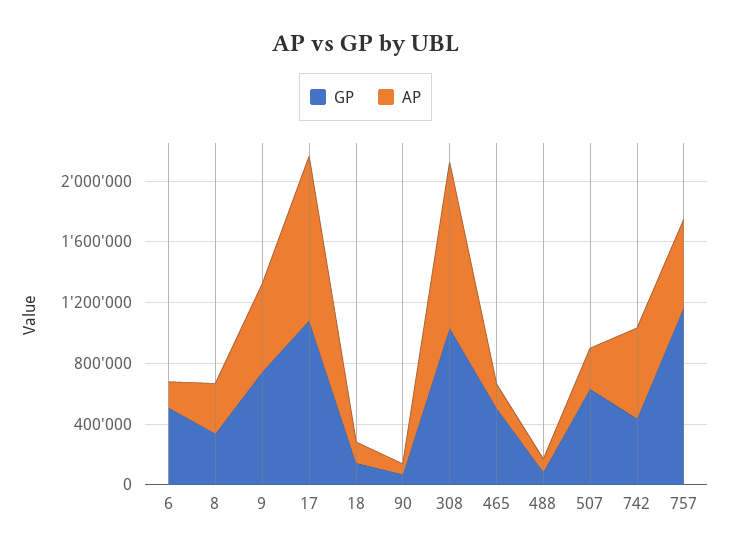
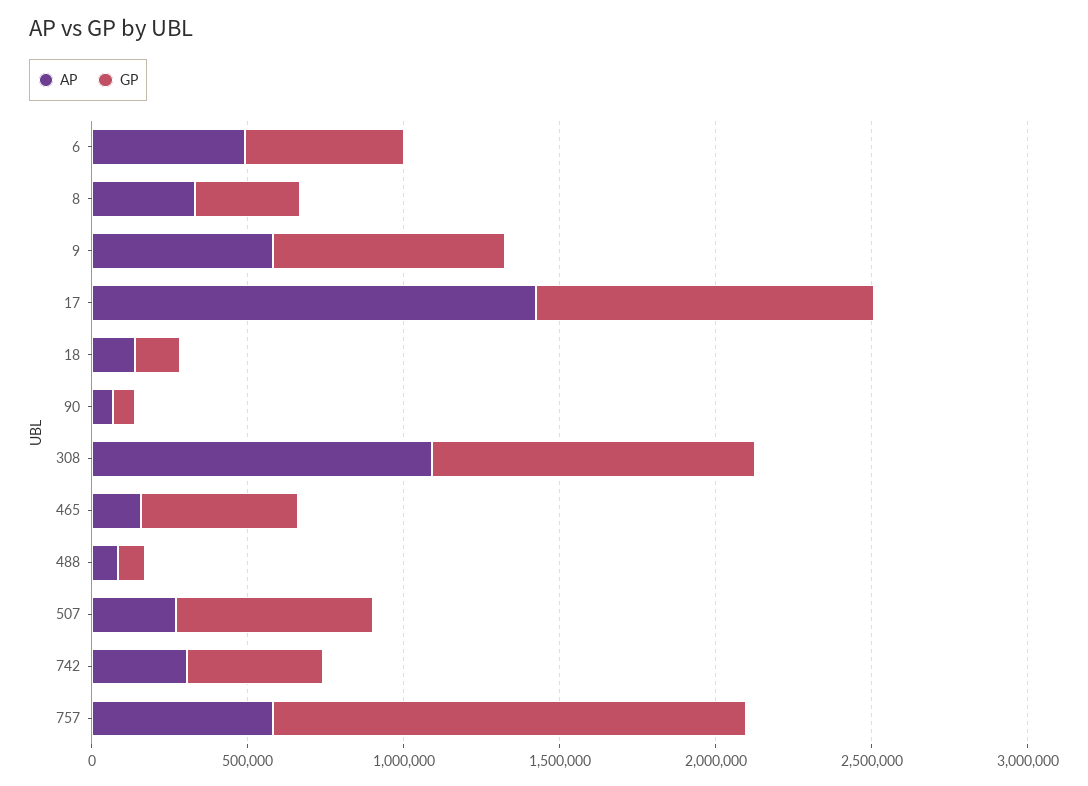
AP, 6: 200000 -> 500000
AP, 17: 1100000 -> 1400000
AP, 742: 600000 -> 300000
GP, 757: 1200000 -> 1500000

